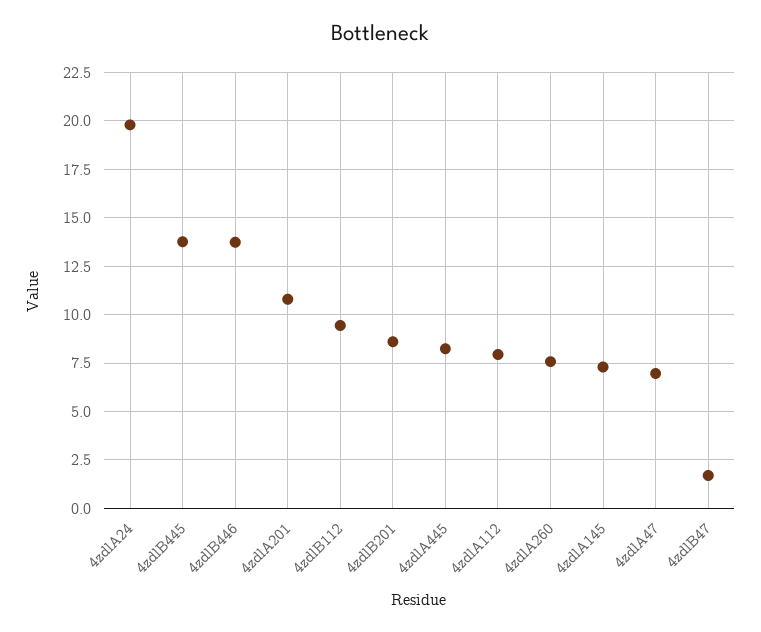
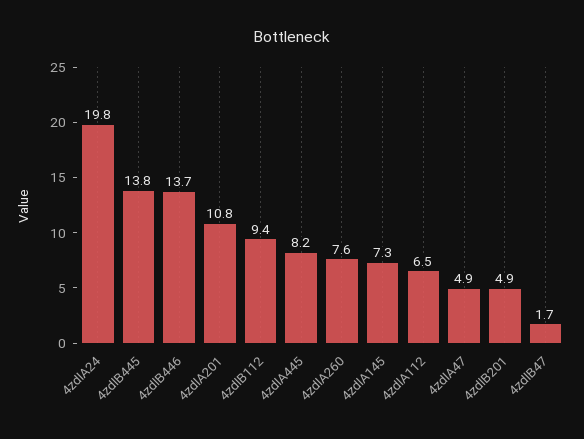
4zdlB201: 8.5 -> 4.9
4zdlA112: 8 -> 6.5
4zdlA47: 7 -> 4.9

